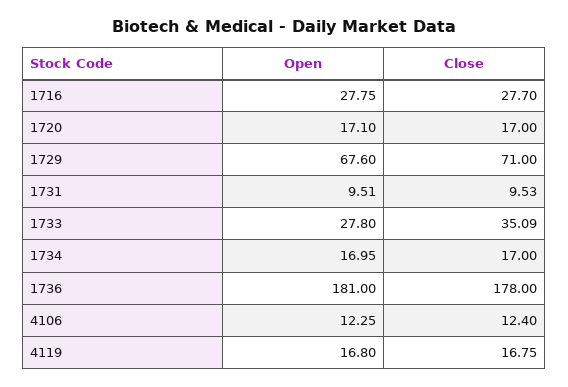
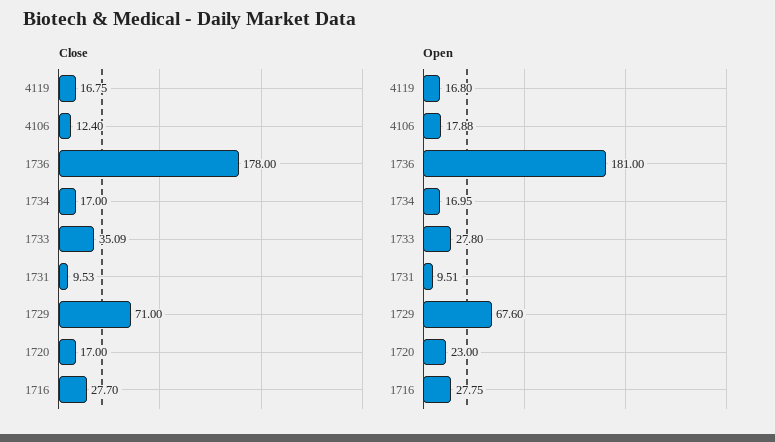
Open, 1720: 17.1 -> 23
Open, 4106: 12.25 -> 17.88

